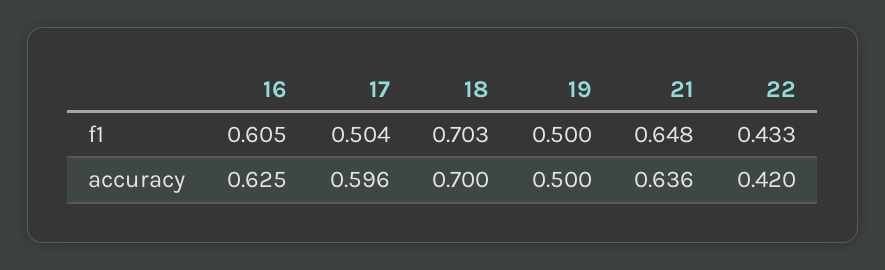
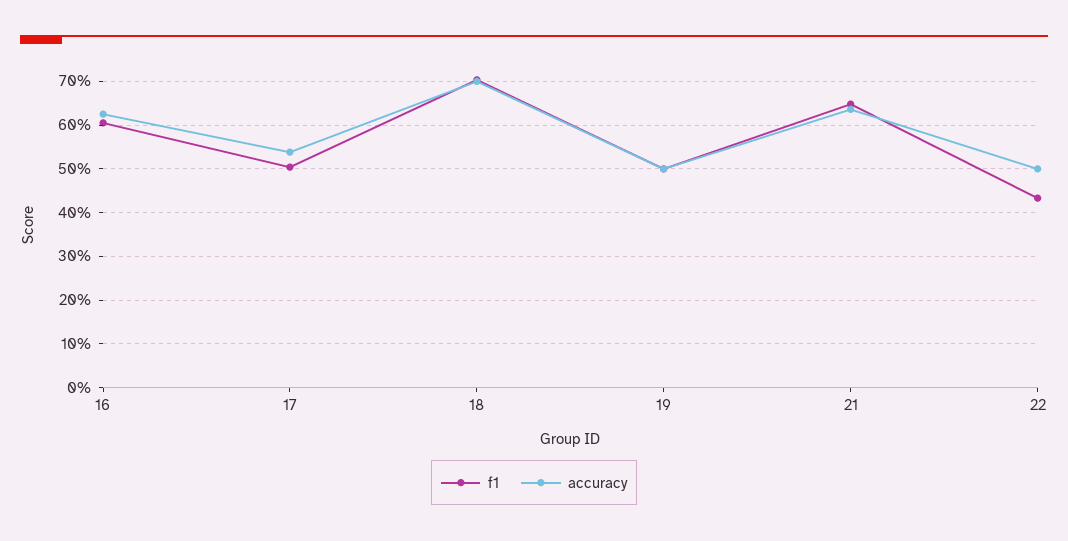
accuracy, 17: 0.596 -> 0.54
accuracy, 22: 0.42 -> 0.5

